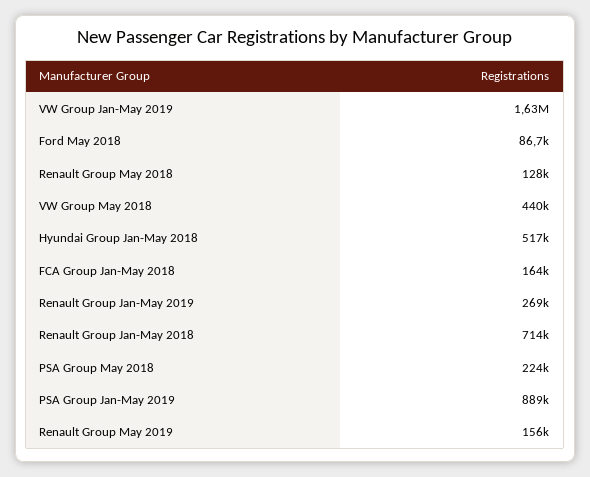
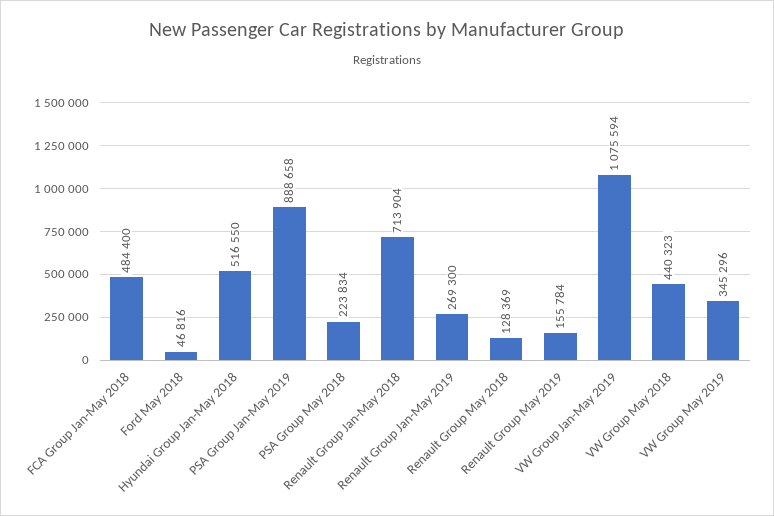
VW Group Jan-May 2019: 1630000 -> 1075594
Ford May 2018: 86700 -> 46816
FCA Group Jan-May 2018: 164000 -> 484400
VW Group May 2019: none -> 345296

